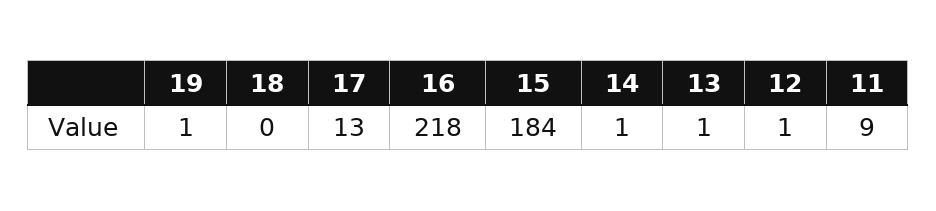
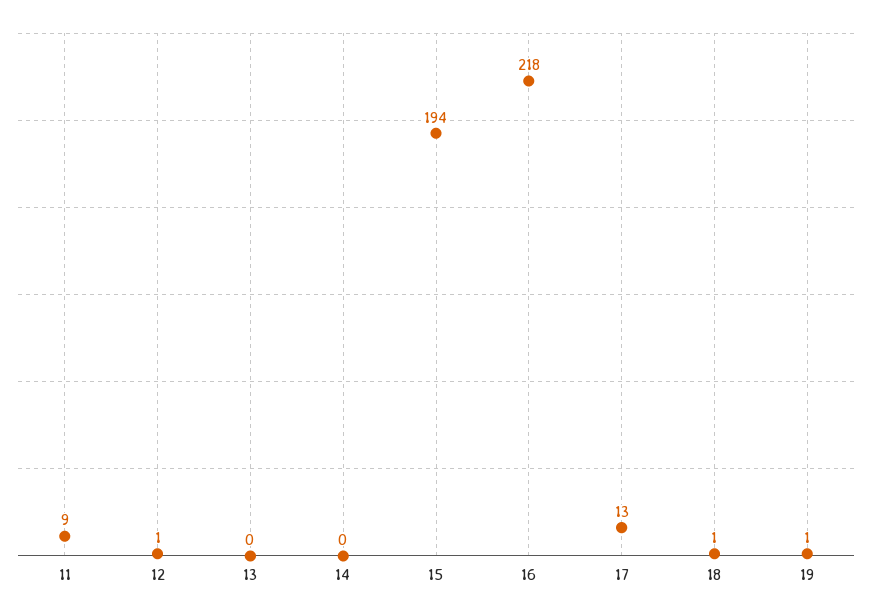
18: 0 -> 1
15: 184 -> 194
14: 1 -> 0
13: 1 -> 0

